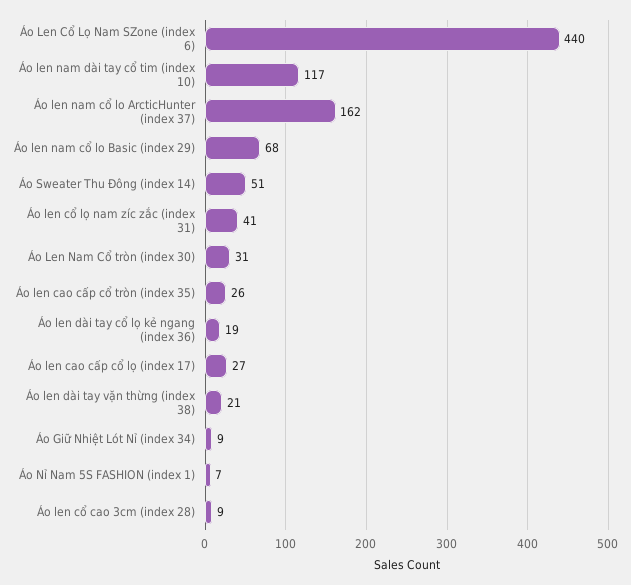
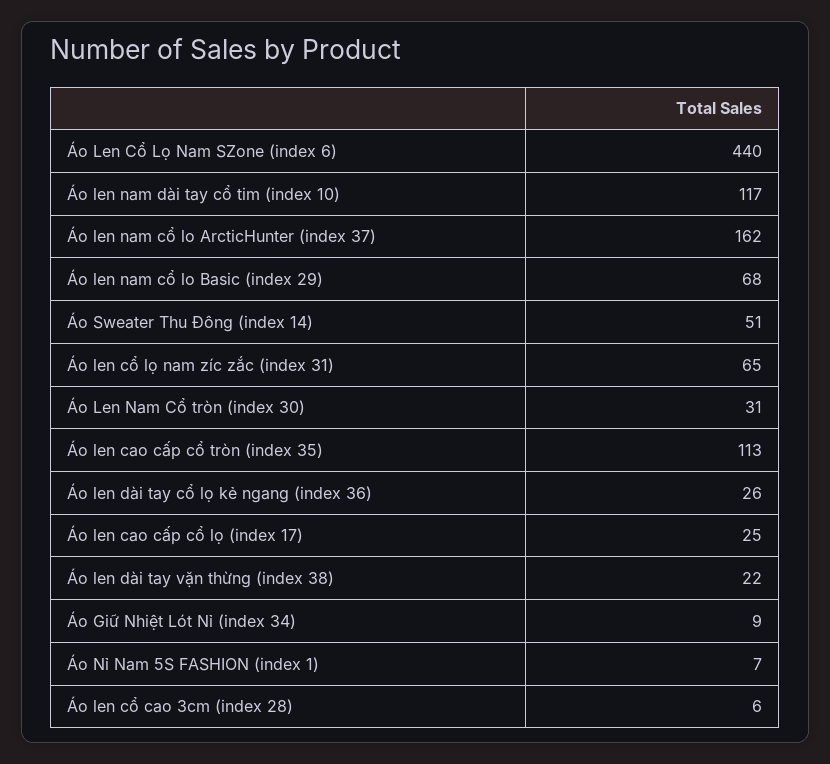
Áo len cổ lọ nam zíc zắc (index 31): 41 -> 65
Áo len cao cấp cổ tròn (index 35): 26 -> 113
Áo len dài tay cổ lọ kẻ ngang (index 36): 19 -> 26
Áo len cao cấp cổ lọ (index 17): 27 -> 25
Áo len dài tay vặn thừng (index 38): 21 -> 22
Áo len cổ cao 3cm (index 28): 9 -> 6

